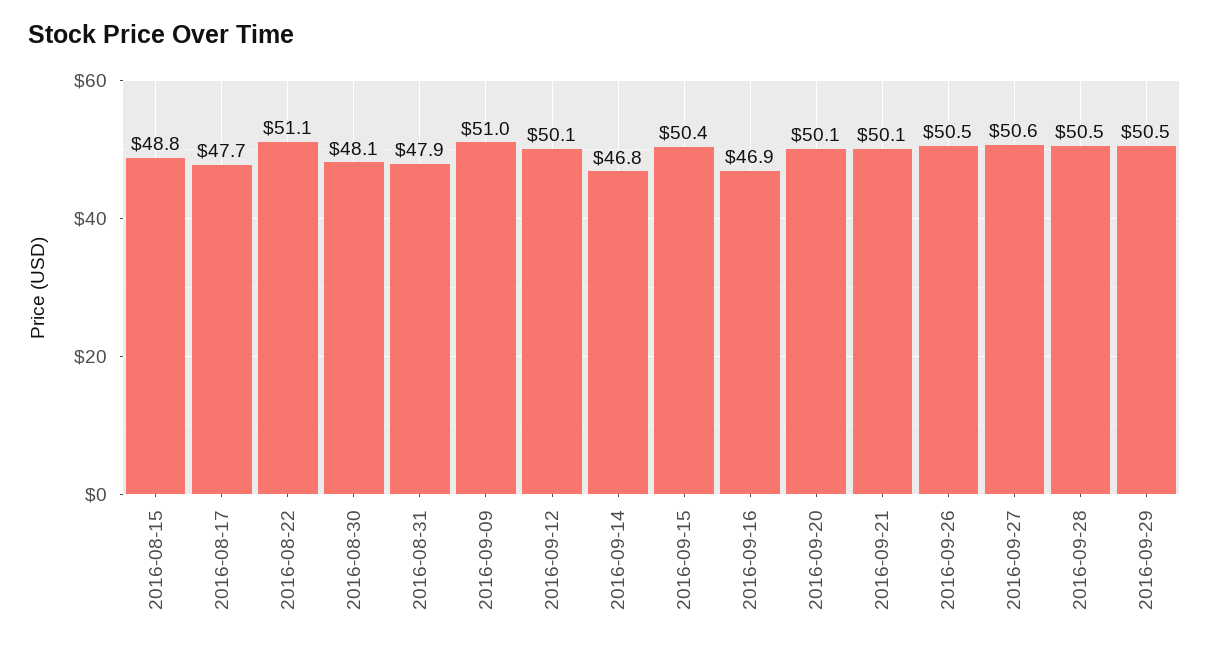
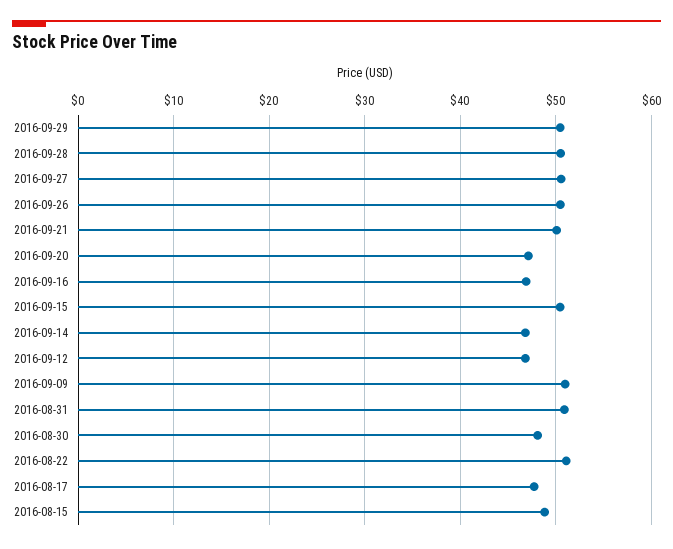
2016-08-31: 47.9 -> 51
2016-09-12: 50.1 -> 47
2016-09-20: 50.1 -> 47

